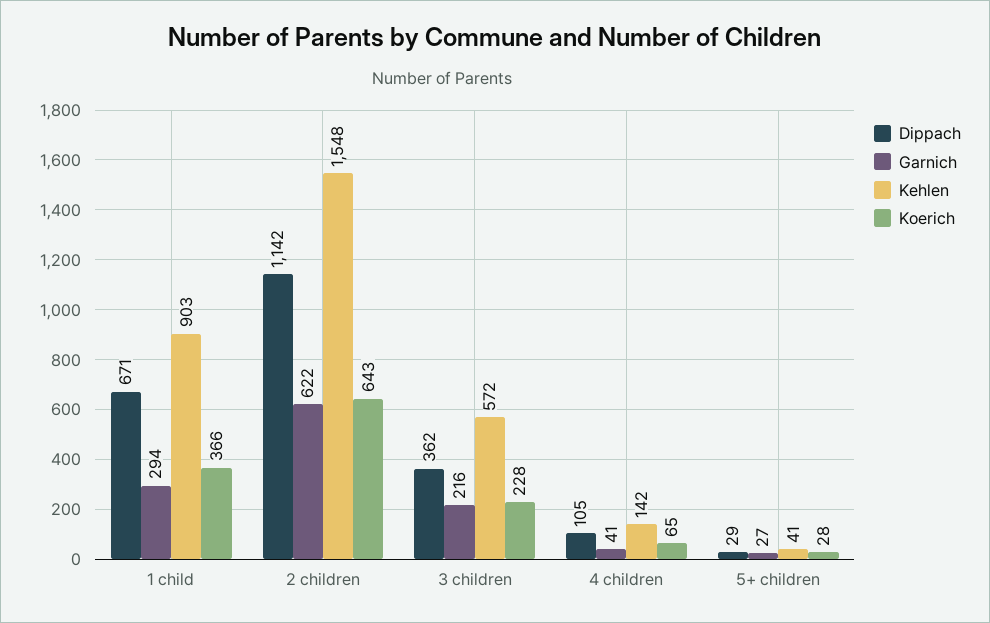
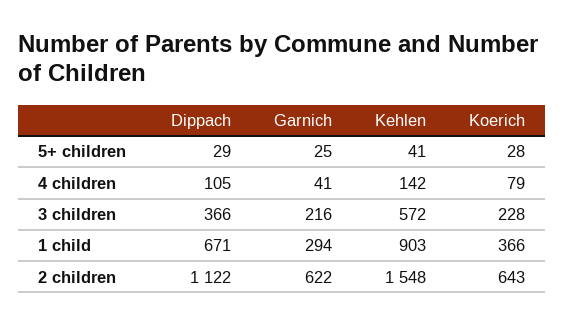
Dippach, 2 children: 1142 -> 1122
Dippach, 3 children: 362 -> 366
Koerich, 4 children: 65 -> 79
Garnich, 5+ children: 27 -> 25

